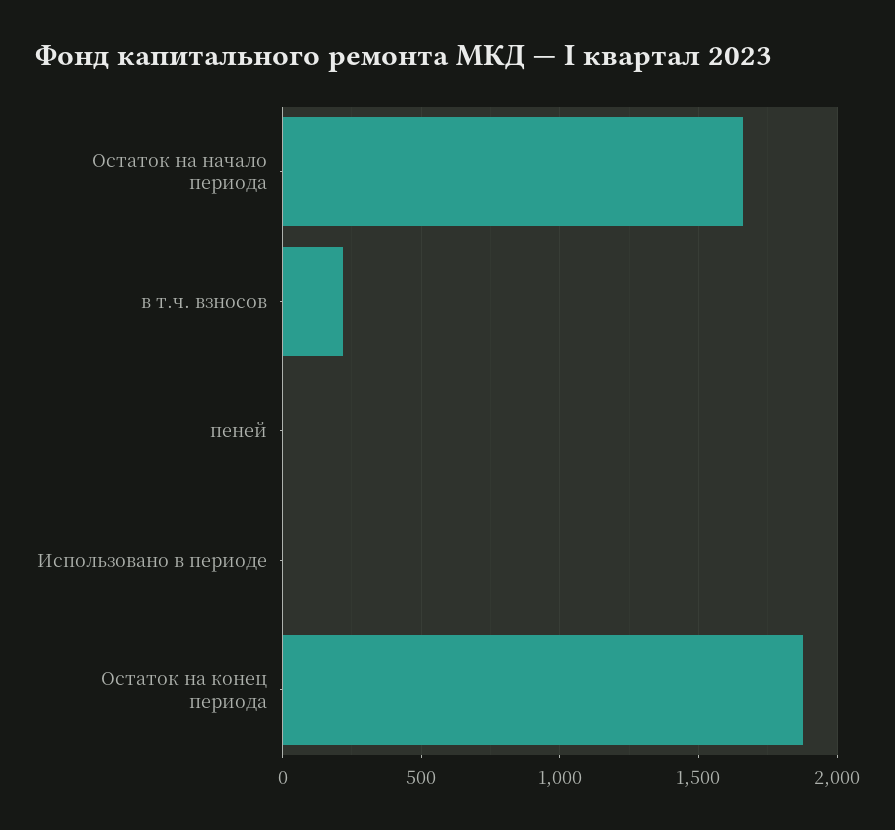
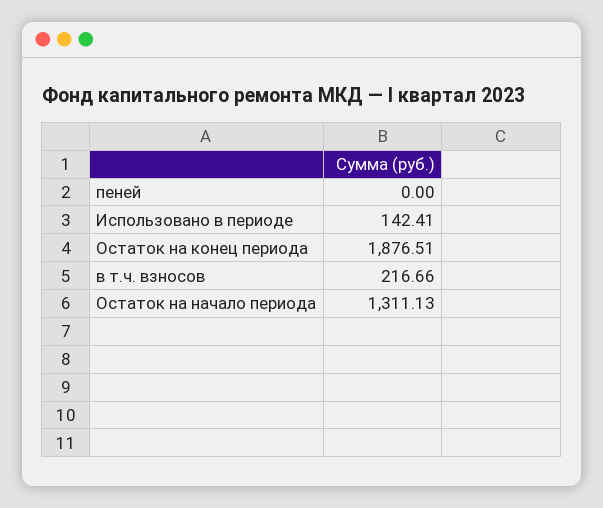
Остаток на начало периода: 1650 -> 1311.13
Использовано в периоде: 0 -> 142.41

